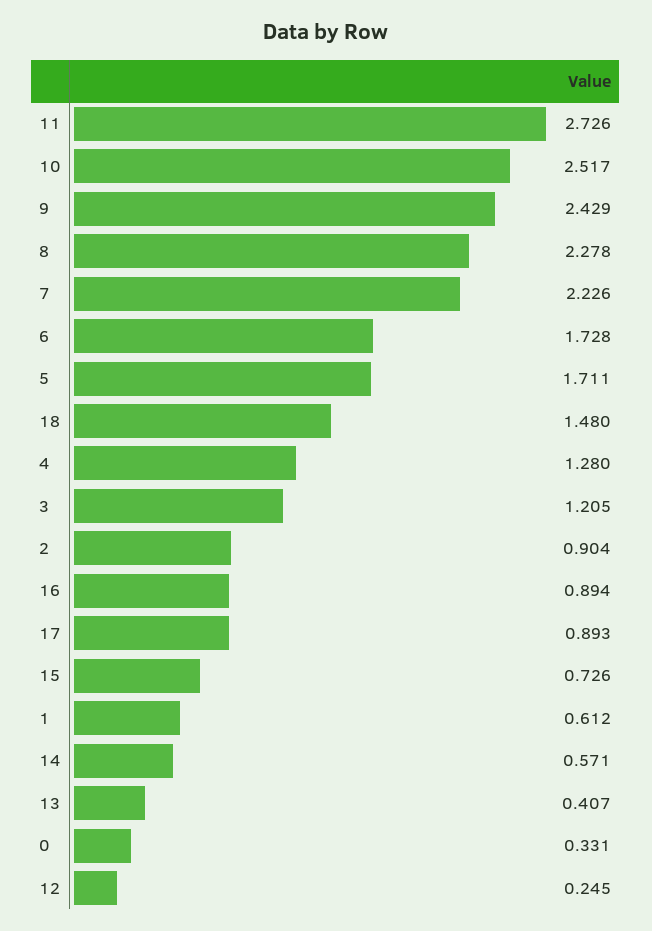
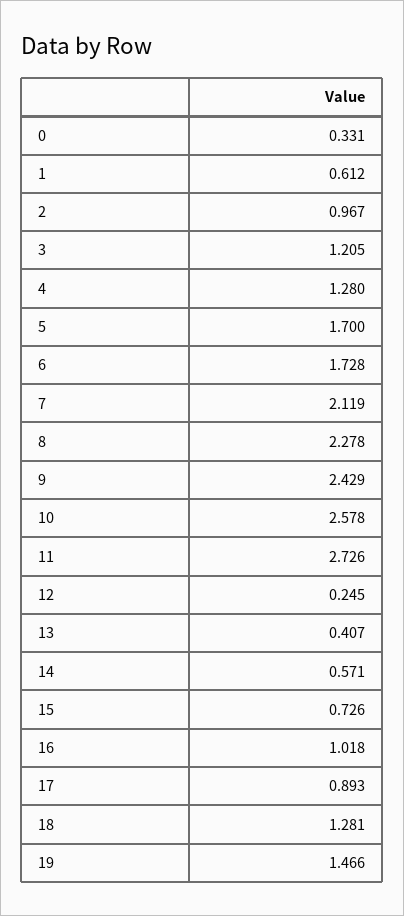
10: 2.517 -> 2.578
7: 2.226 -> 2.119
5: 1.711 -> 1.7
18: 1.48 -> 1.281
2: 0.904 -> 0.967
16: 0.894 -> 1.018
19: none -> 1.466

